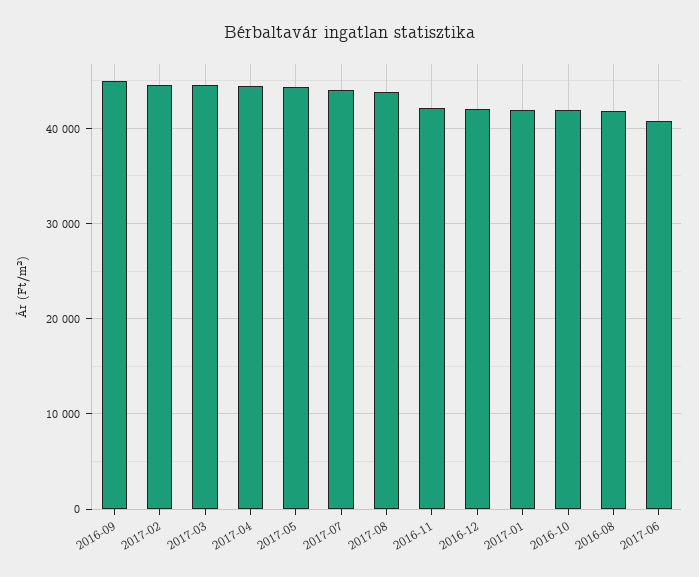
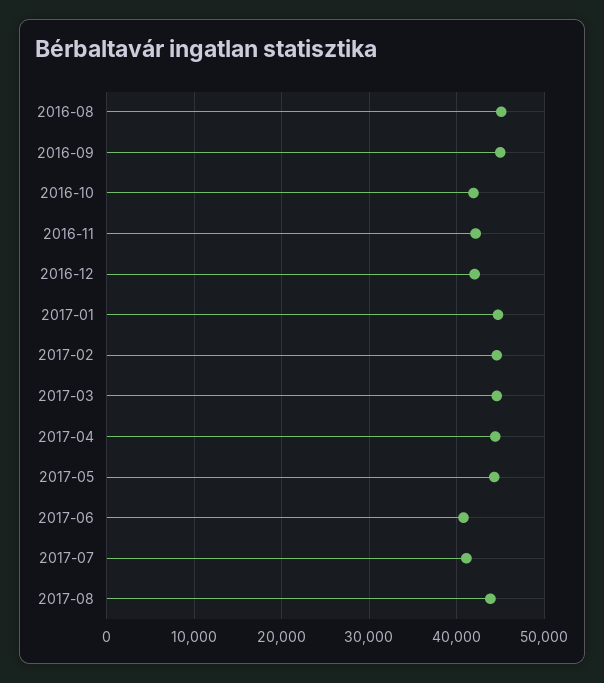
2017-07: 44000 -> 41000
2017-01: 42000 -> 45000
2016-08: 42000 -> 45000

